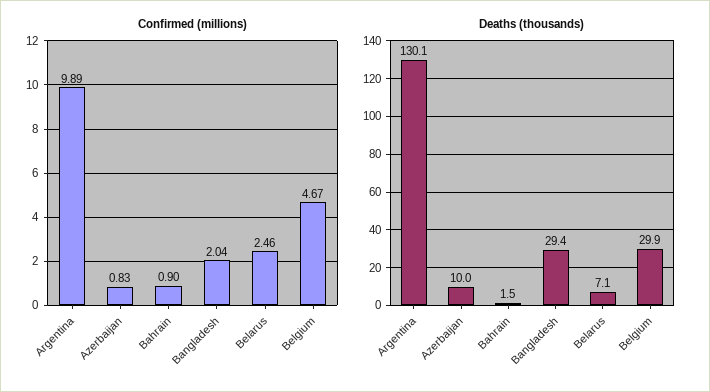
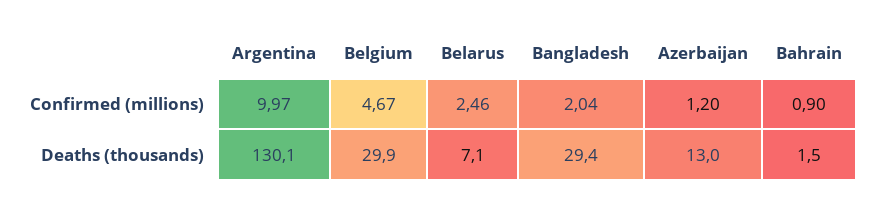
Confirmed (millions), Argentina: 9.89 -> 9.97
Confirmed (millions), Azerbaijan: 0.83 -> 1.2
Deaths (thousands), Azerbaijan: 10 -> 13

